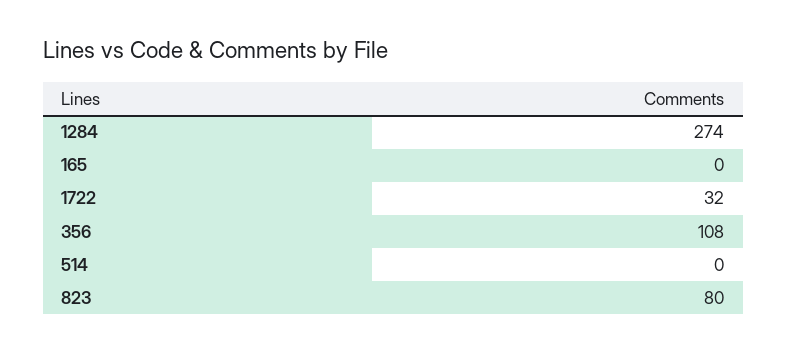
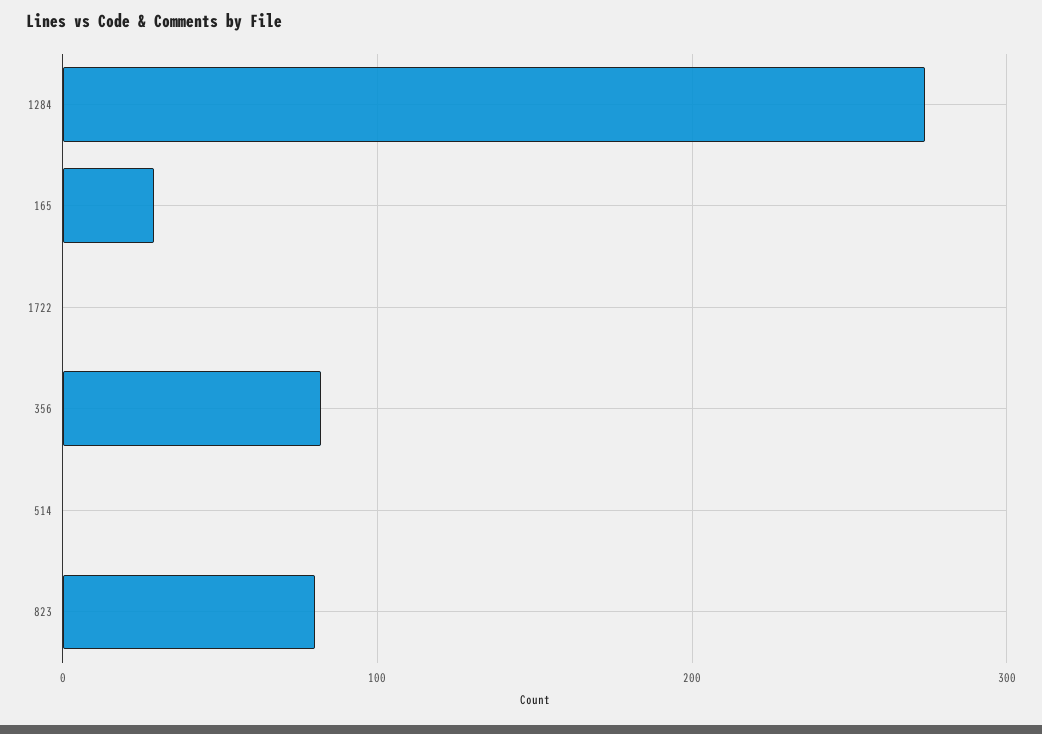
165: 0 -> 30
1722: 32 -> 0
356: 108 -> 80

